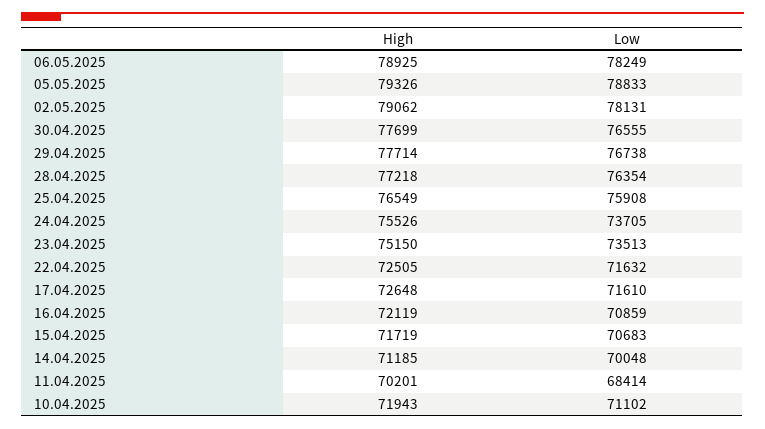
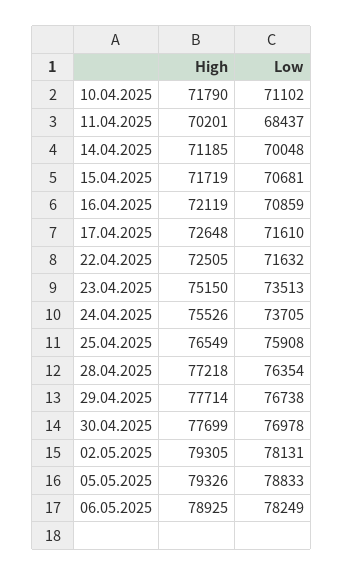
High, 02.05.2025: 79062 -> 79305
Low, 30.04.2025: 76555 -> 76978
Low, 15.04.2025: 70683 -> 70681
Low, 11.04.2025: 68414 -> 68437
High, 10.04.2025: 71943 -> 71790

